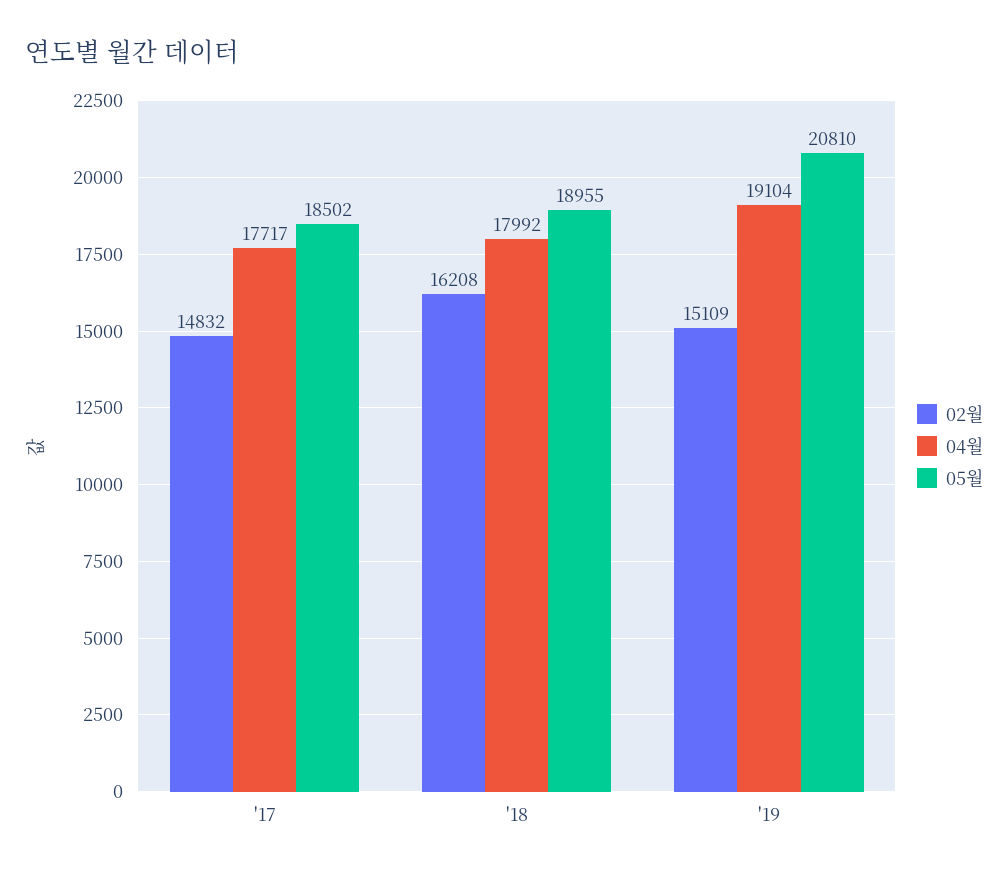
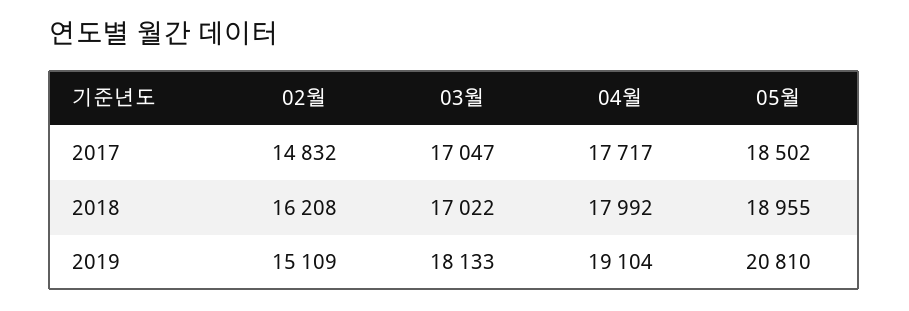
03월, '17: none -> 17047
03월, '18: none -> 17022
03월, '19: none -> 18133

